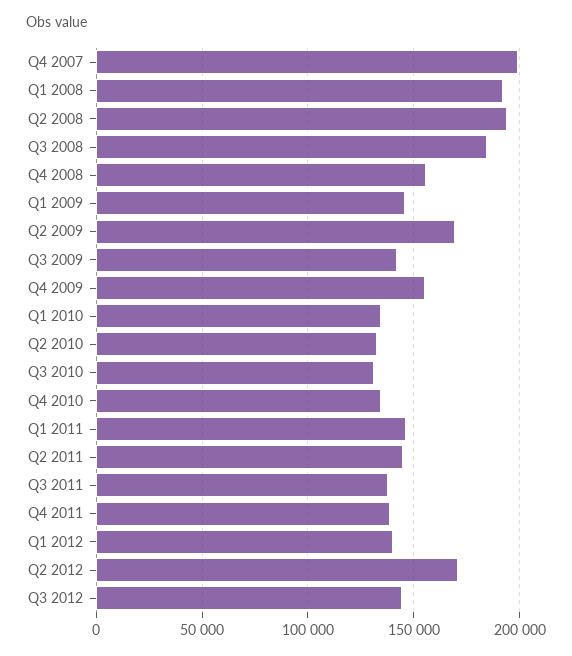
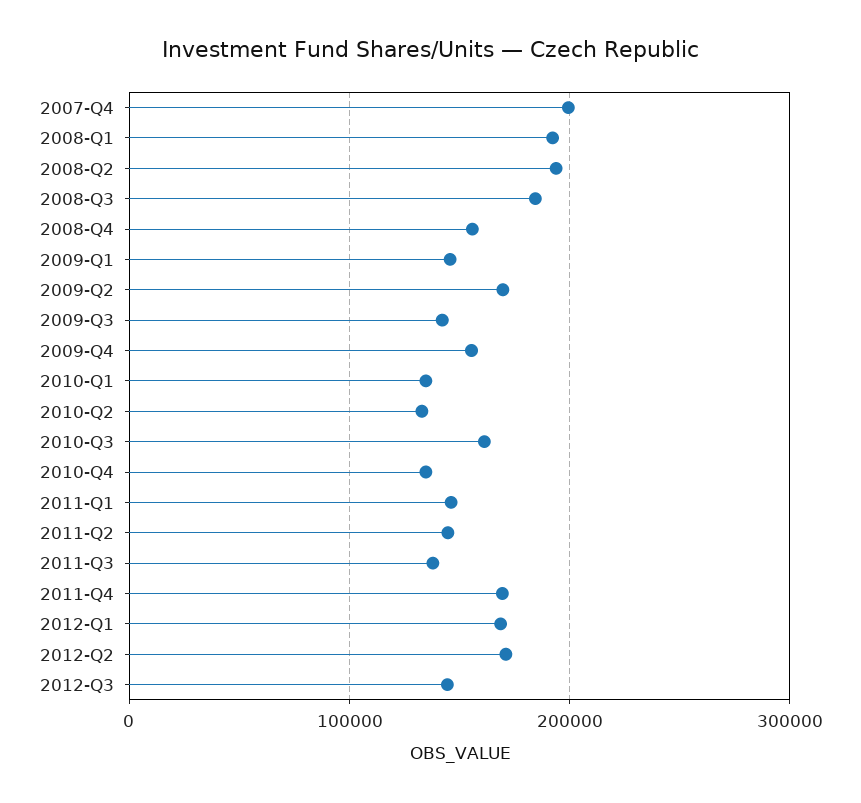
Q3 2010: 130000 -> 160000
Q4 2011: 140000 -> 170000
Q1 2012: 140000 -> 170000

